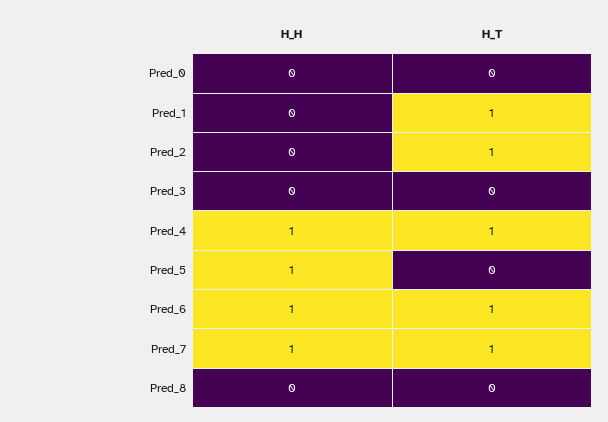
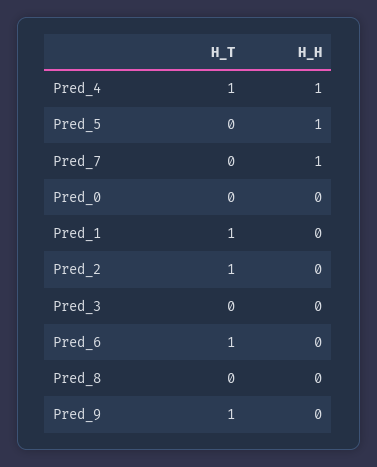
H_H, Pred_6: 1 -> 0
H_T, Pred_7: 1 -> 0
H_T, Pred_9: none -> 1
H_H, Pred_9: none -> 0

